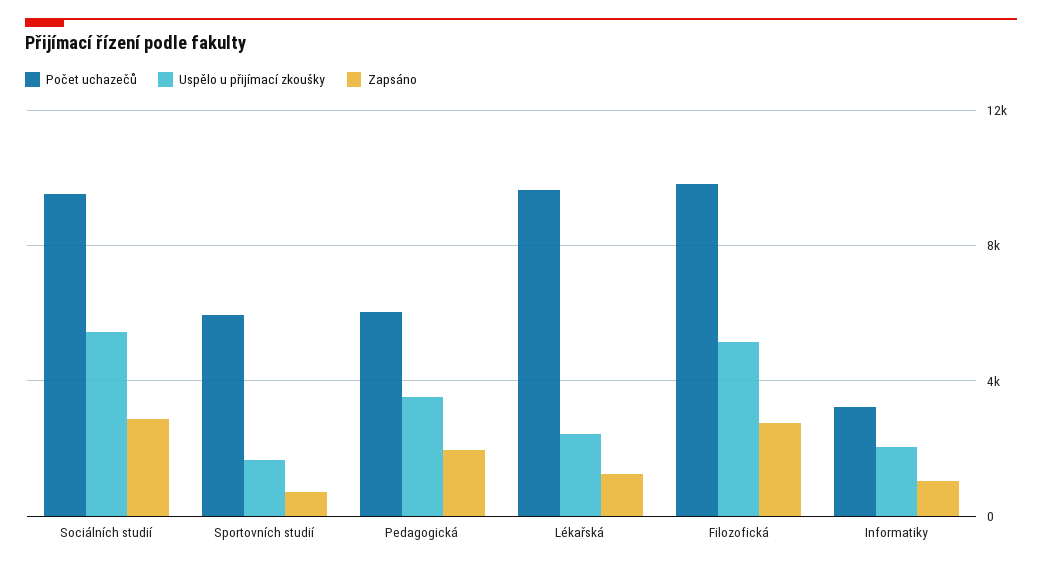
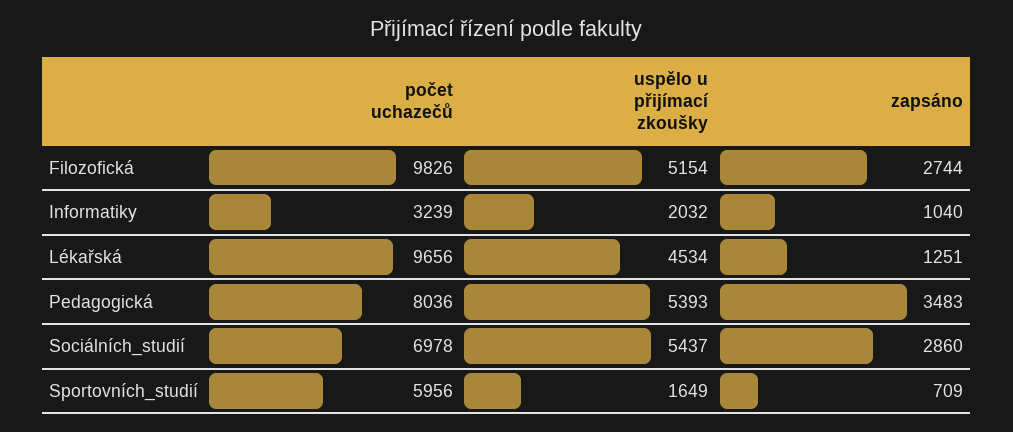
Počet uchazečů, Sociálních studií: 9500 -> 6978
Počet uchazečů, Pedagogická: 6000 -> 8036
Uspělo u přijímací zkoušky, Pedagogická: 3500 -> 5393
Zapsáno, Pedagogická: 2000 -> 3483
Uspělo u přijímací zkoušky, Lékařská: 2500 -> 4534

